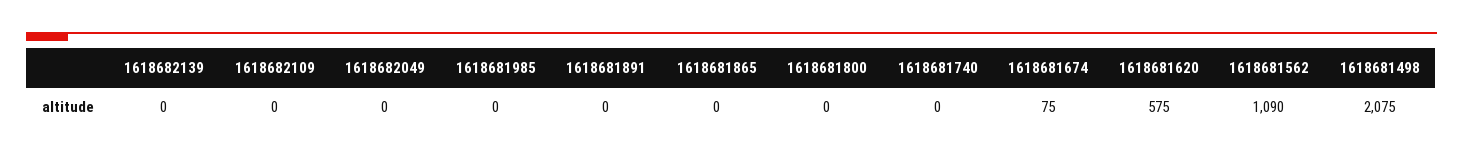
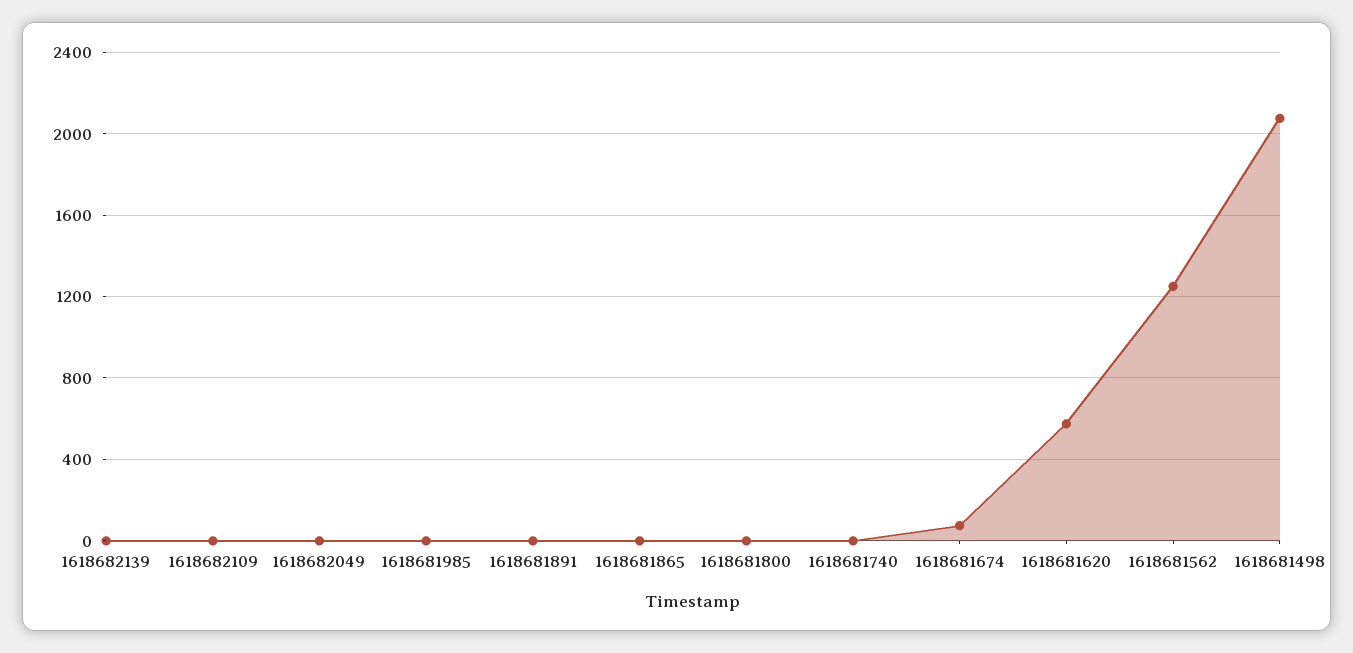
1618681562: 1090 -> 1250

